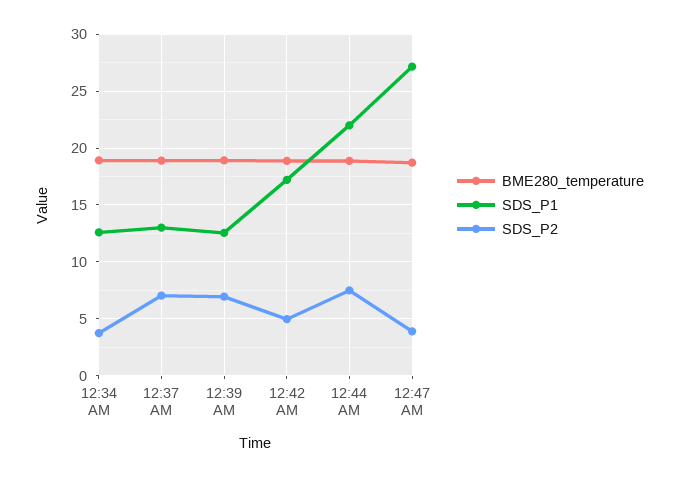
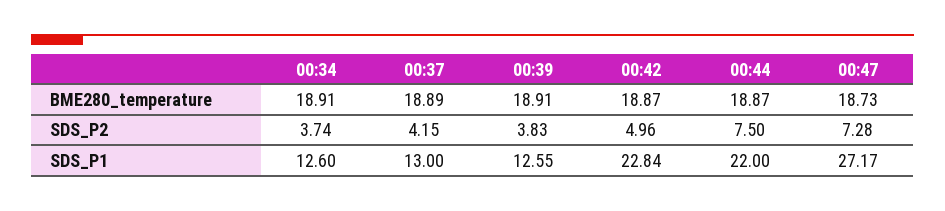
SDS_P2, 12:37 AM: 7 -> 4.15
SDS_P2, 12:39 AM: 7 -> 3.83
SDS_P1, 12:42 AM: 17 -> 22.84
SDS_P2, 12:47 AM: 4 -> 7.28

